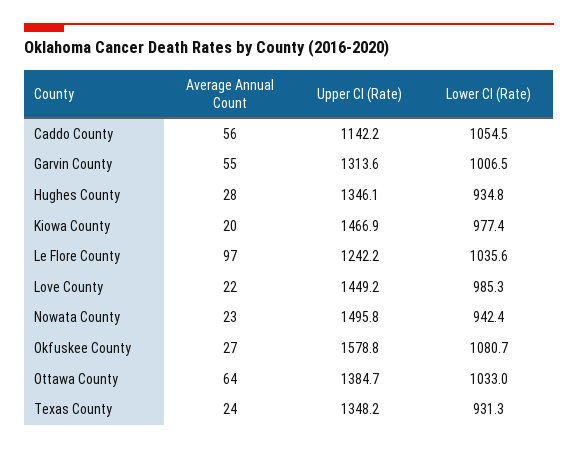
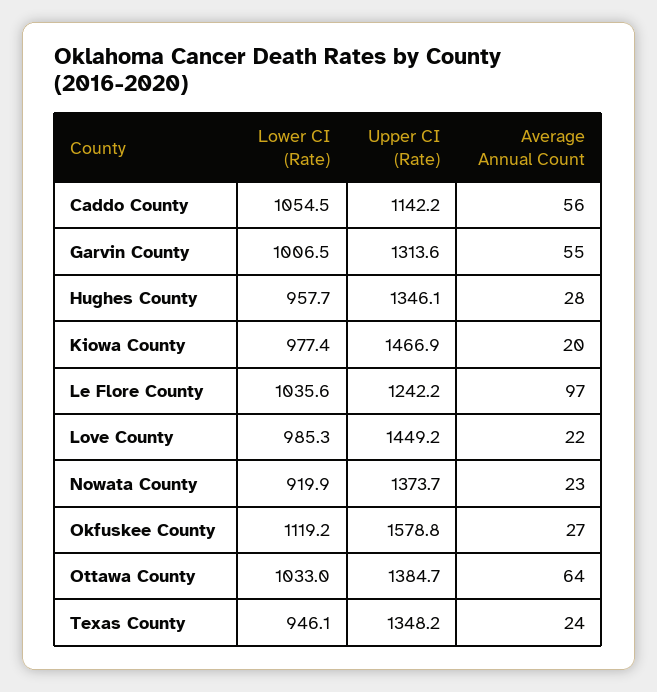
Lower CI (Rate), Hughes County: 934.8 -> 957.7
Upper CI (Rate), Nowata County: 1495.8 -> 1373.7
Lower CI (Rate), Nowata County: 942.4 -> 919.9
Lower CI (Rate), Okfuskee County: 1080.7 -> 1119.2
Lower CI (Rate), Texas County: 931.3 -> 946.1

